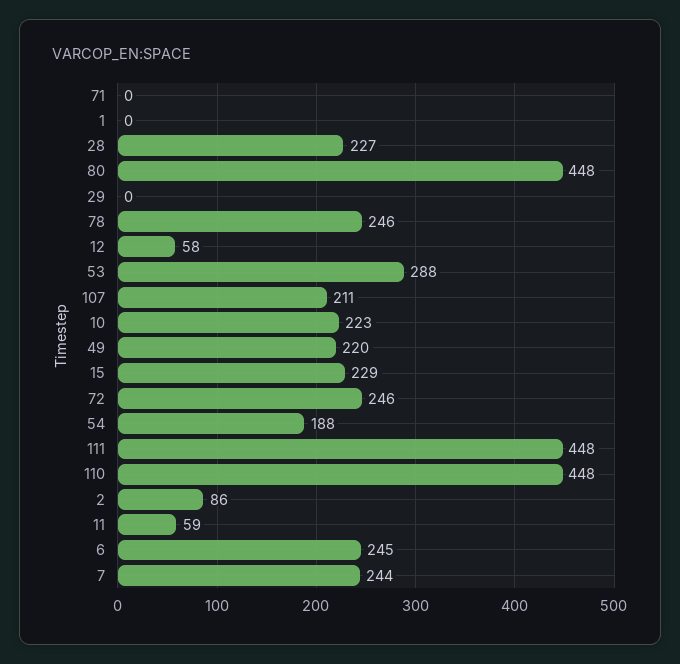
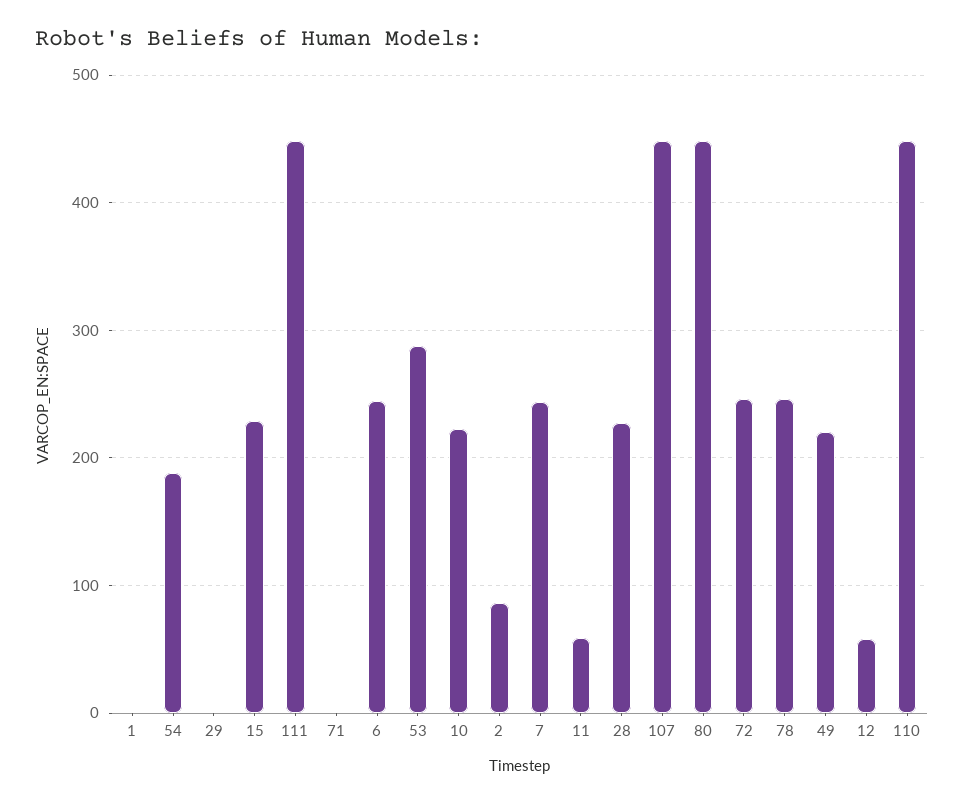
107: 211 -> 450

